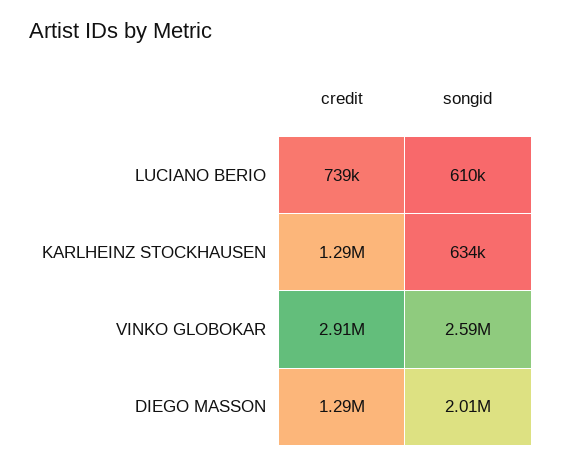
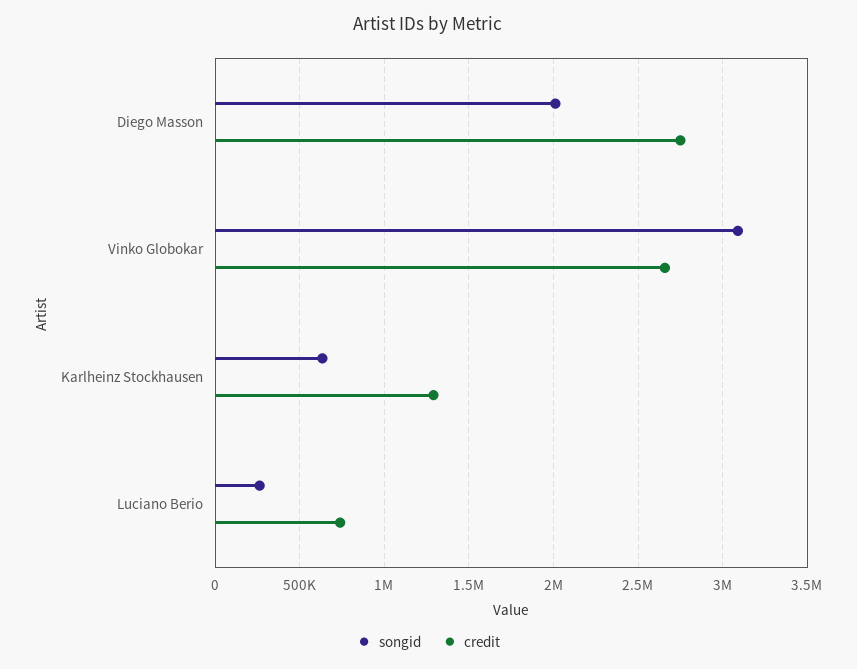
songid, LUCIANO BERIO: 610000 -> 250000
credit, VINKO GLOBOKAR: 2910000 -> 2650000
songid, VINKO GLOBOKAR: 2590000 -> 3100000
credit, DIEGO MASSON: 1290000 -> 2750000

